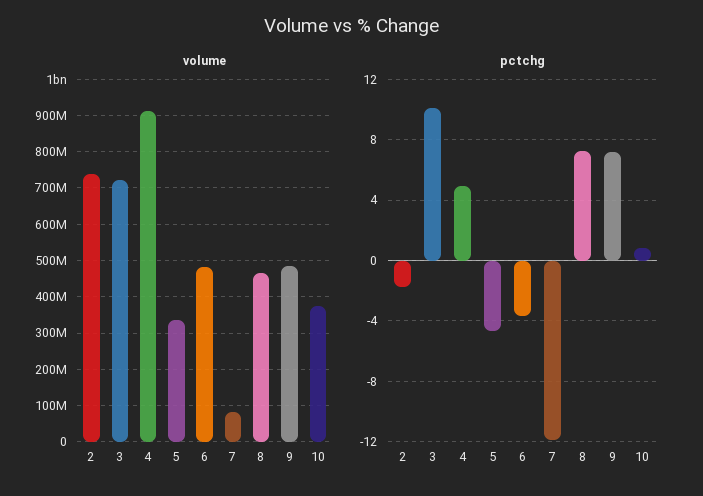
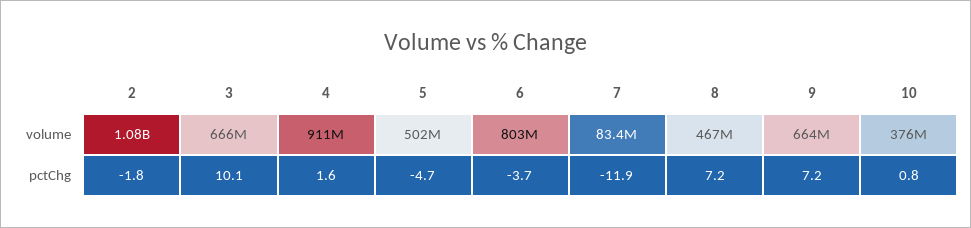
volume, 2: 740000000 -> 1080000000
volume, 3: 720000000 -> 666000000
volume, 5: 340000000 -> 502000000
volume, 6: 480000000 -> 803000000
volume, 9: 480000000 -> 664000000
pctchg, 4: 5 -> 1.6

